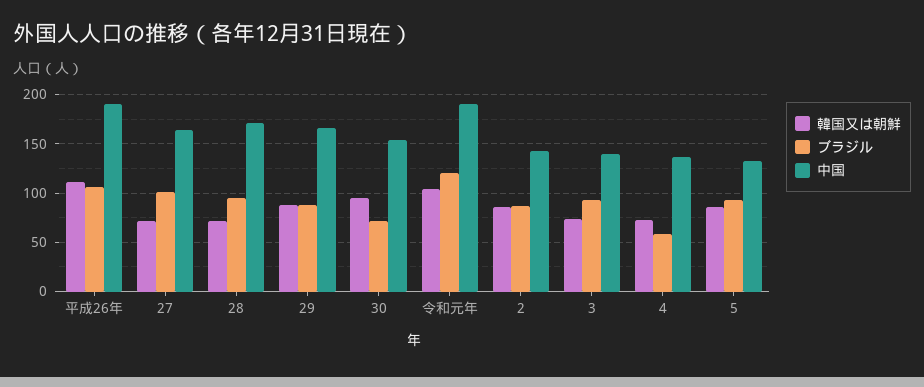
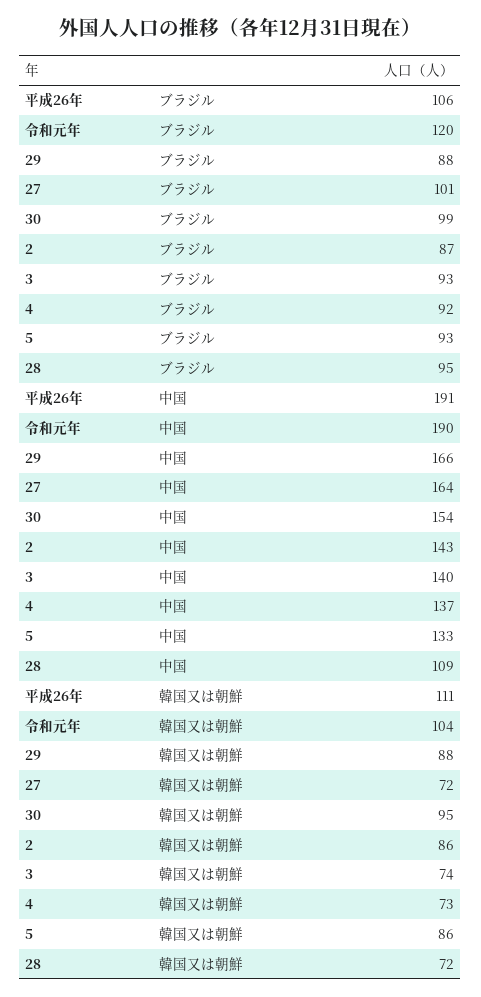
中国, 28: 170 -> 109
ブラジル, 30: 70 -> 99
ブラジル, 4: 60 -> 92

